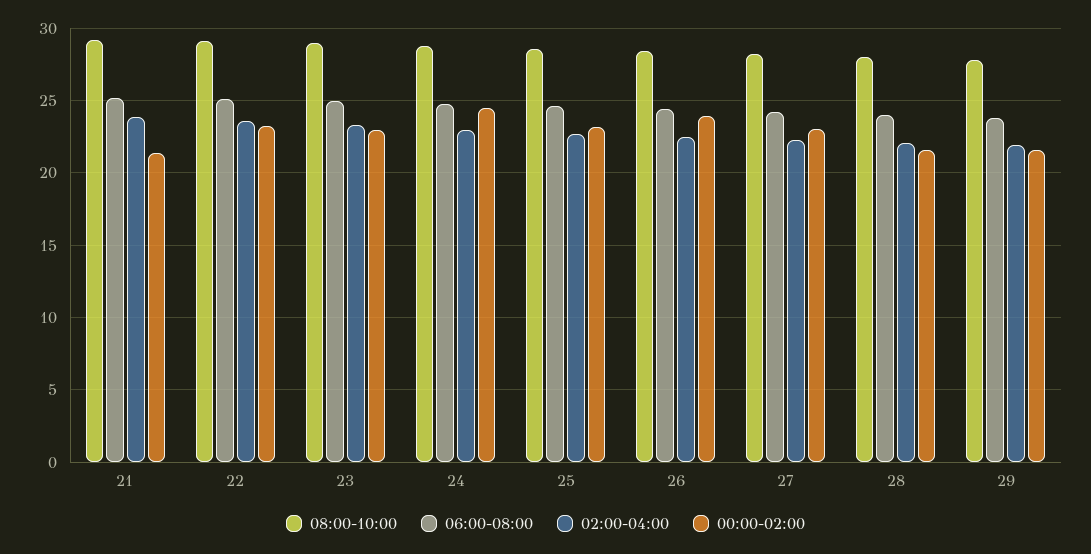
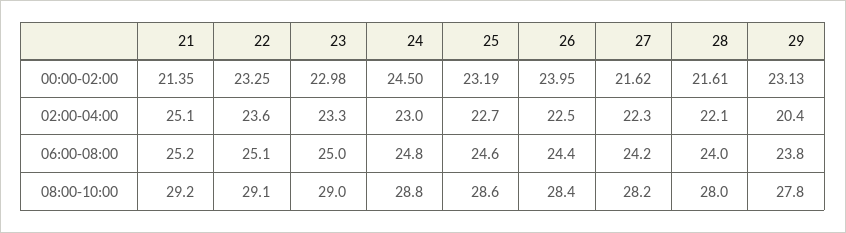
02:00-04:00, 21: 24 -> 25.1
00:00-02:00, 27: 23 -> 21.62
02:00-04:00, 29: 22 -> 20.4
00:00-02:00, 29: 21.5 -> 23.13

